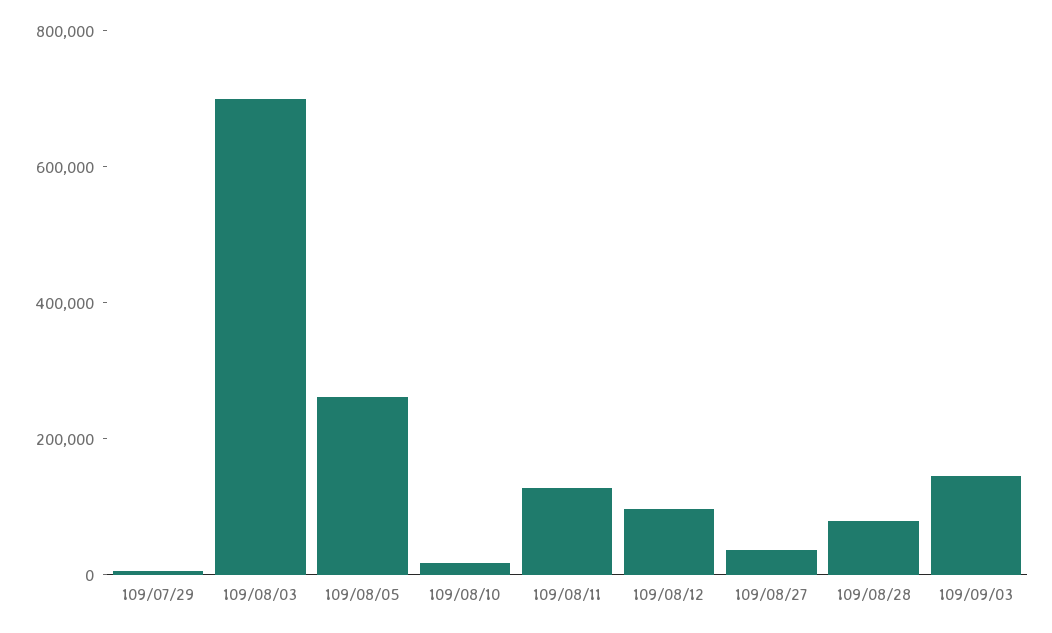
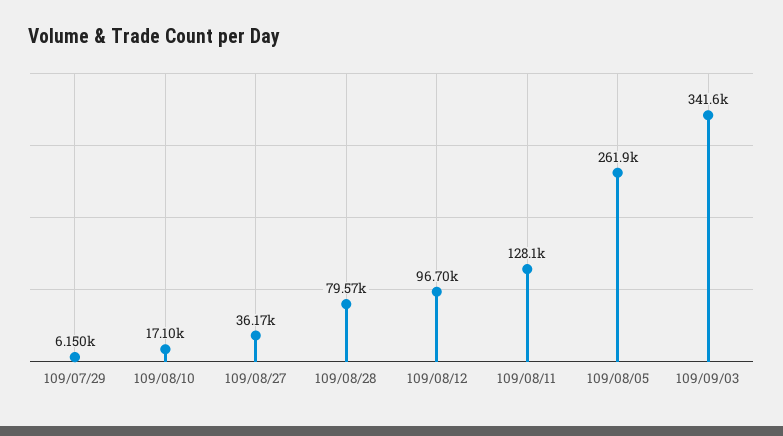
109/08/03: 700000 -> none
109/09/03: 150000 -> 341600

